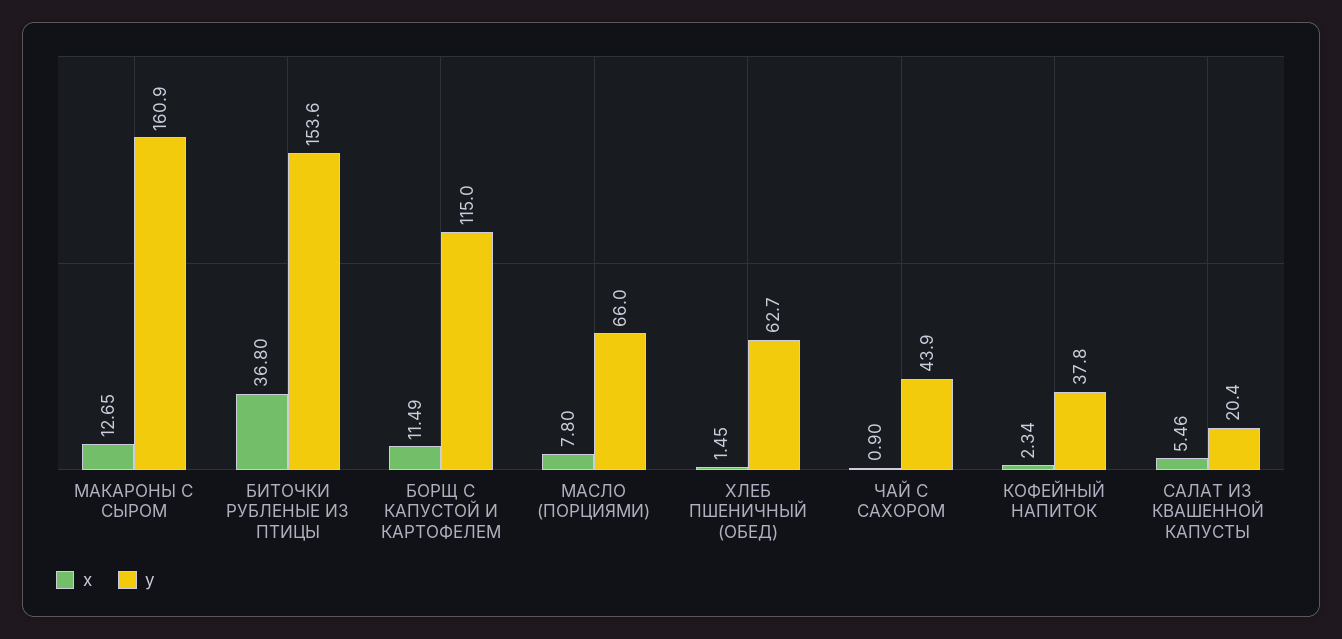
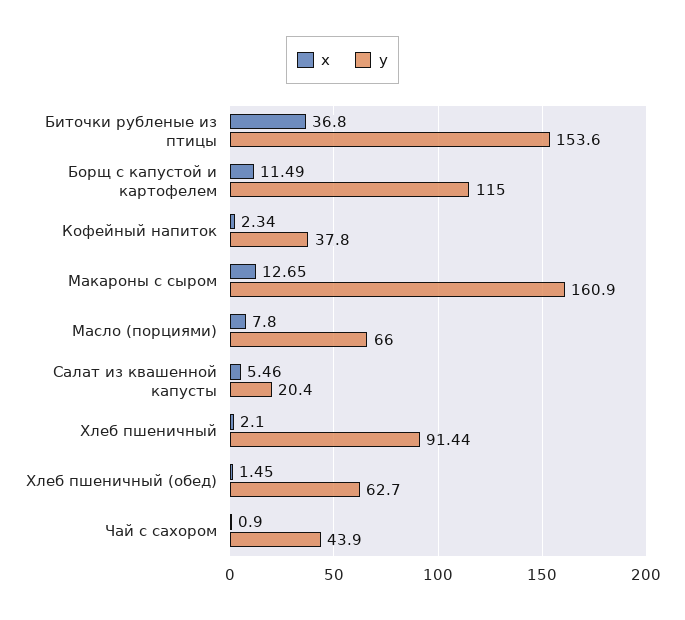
x, Хлеб пшеничный: none -> 2.1
y, Хлеб пшеничный: none -> 91.44

